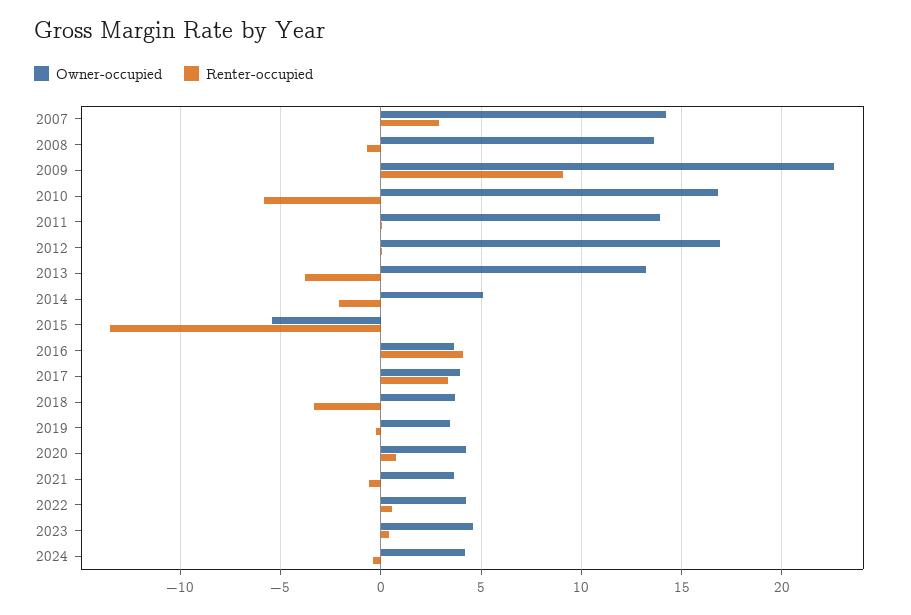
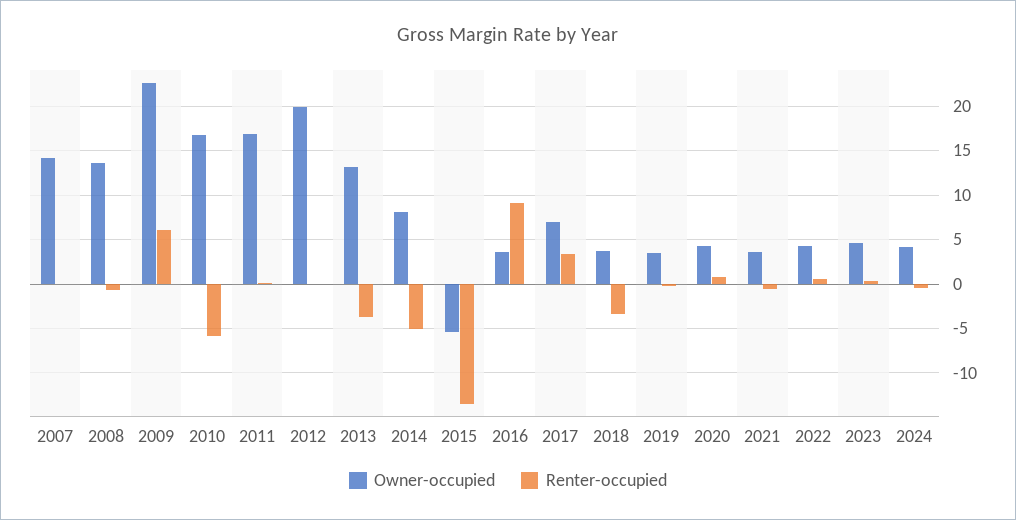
Renter-occupied, 2007: 3 -> 0
Renter-occupied, 2009: 9 -> 6
Owner-occupied, 2011: 14 -> 17
Owner-occupied, 2012: 17 -> 20
Owner-occupied, 2014: 5 -> 8
Renter-occupied, 2014: -2 -> -5
Renter-occupied, 2016: 4 -> 9
Owner-occupied, 2017: 4 -> 7

